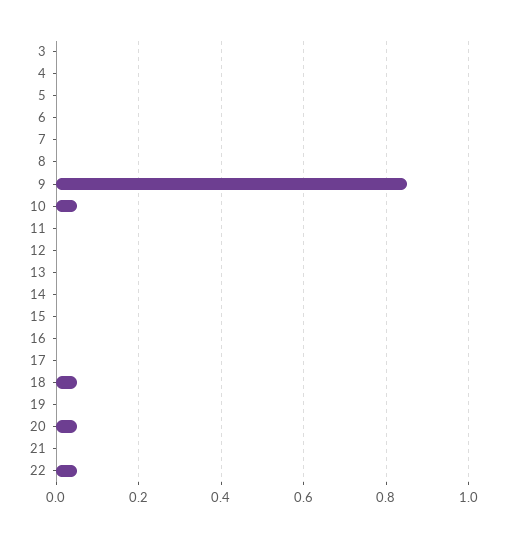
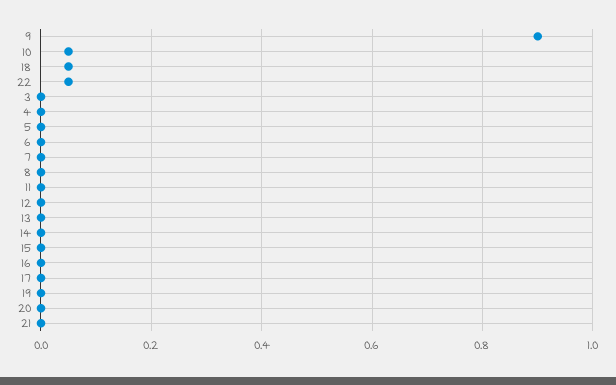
9: 0.85 -> 0.9
20: 0.05 -> 0

